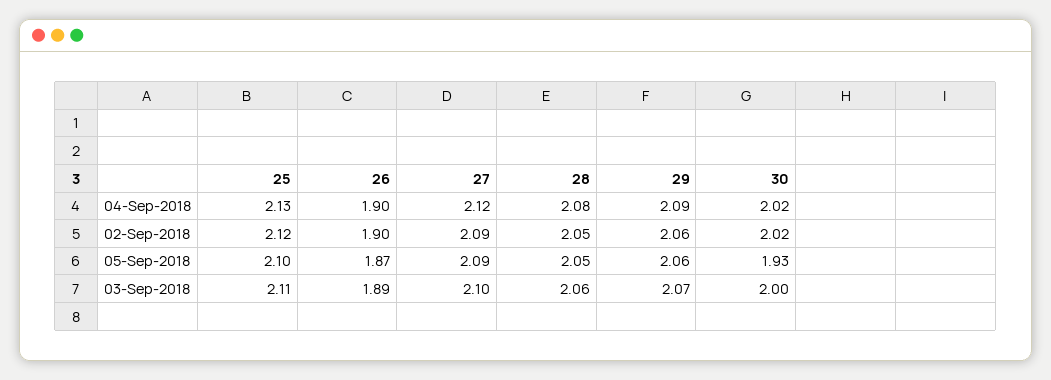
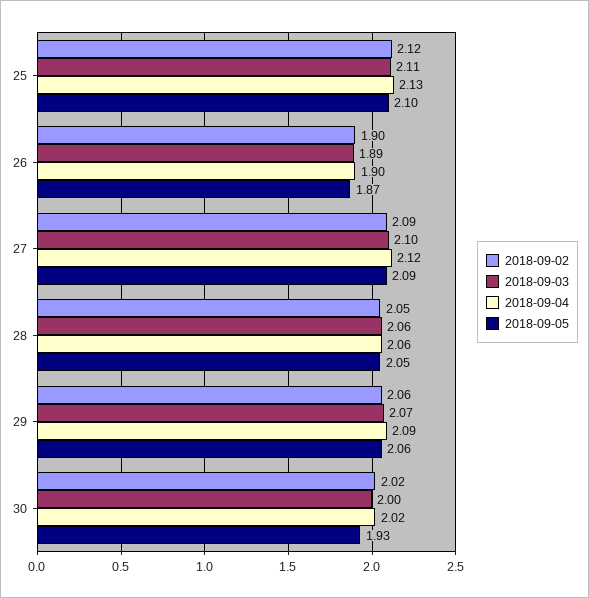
04-Sep-2018, 28: 2.08 -> 2.06

